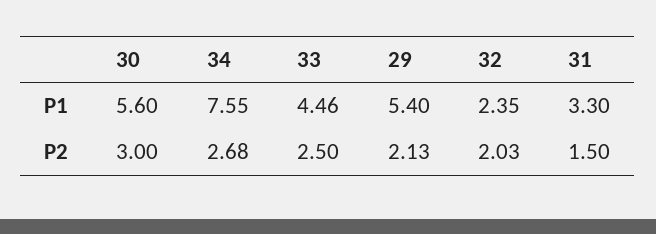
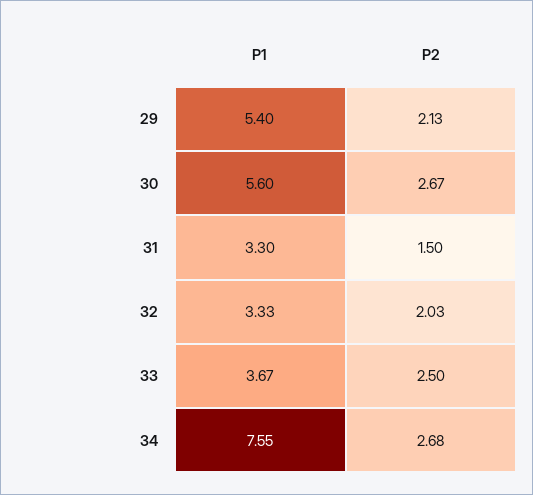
33, P1: 4.46 -> 3.67
32, P1: 2.35 -> 3.33
30, P2: 3 -> 2.67

